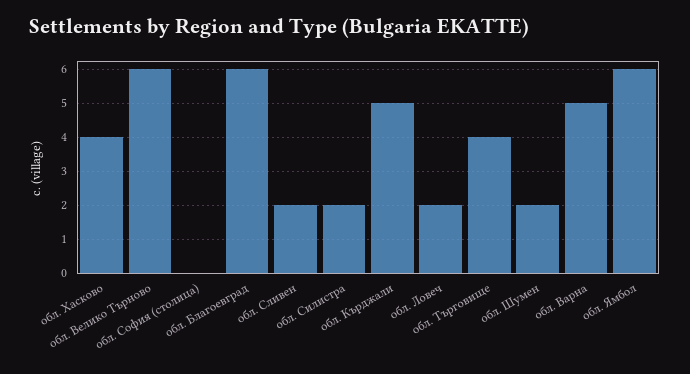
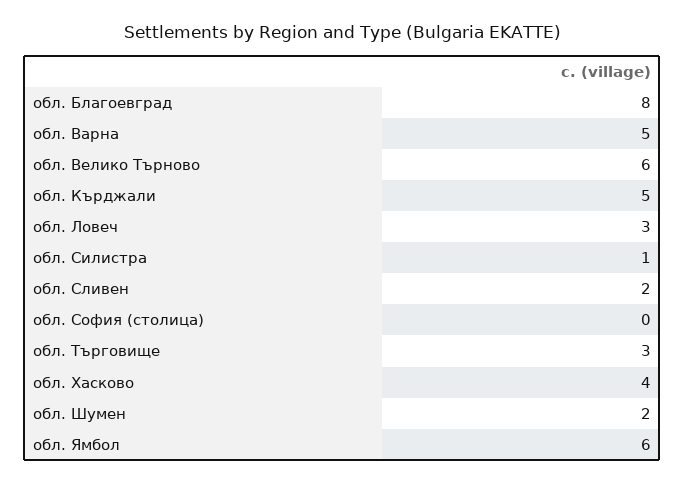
обл. Благоевград: 6 -> 8
обл. Силистра: 2 -> 1
обл. Ловеч: 2 -> 3
обл. Търговище: 4 -> 3

